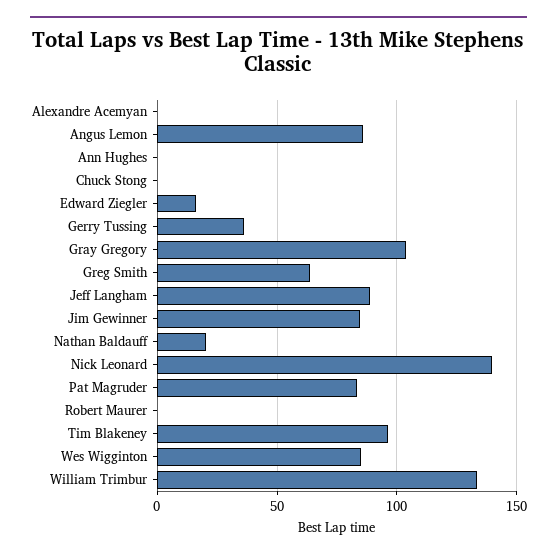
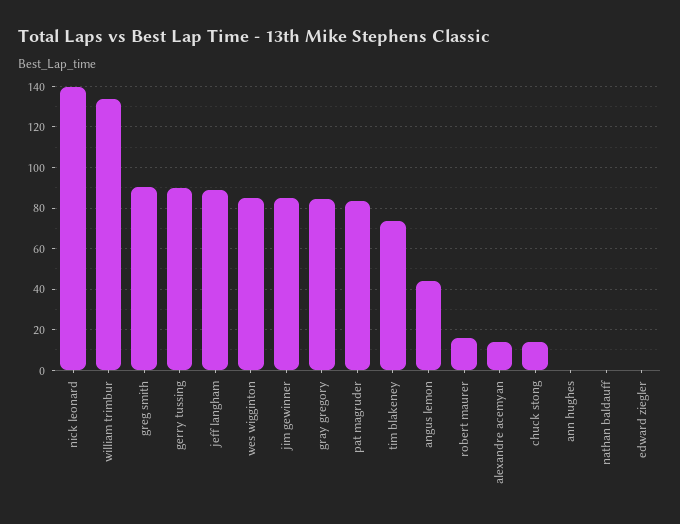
Alexandre Acemyan: 0 -> 15
Angus Lemon: 85 -> 45
Chuck Stong: 0 -> 15
Edward Ziegler: 15 -> 0
Gerry Tussing: 35 -> 90
Gray Gregory: 105 -> 85
Greg Smith: 65 -> 90
Nathan Baldauff: 20 -> 0
Robert Maurer: 0 -> 15
Tim Blakeney: 95 -> 75

